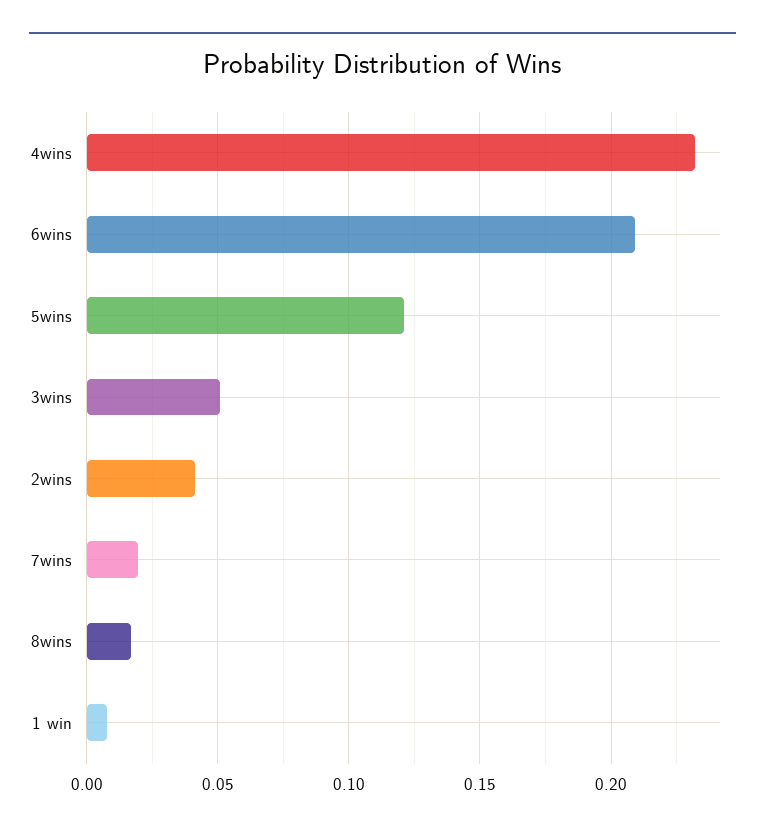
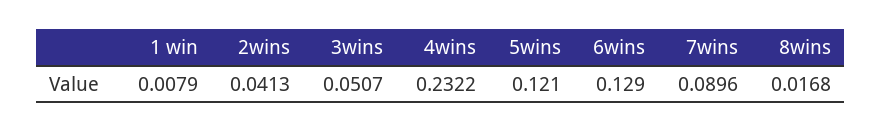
6wins: 0.21 -> 0.129
7wins: 0.02 -> 0.0896

